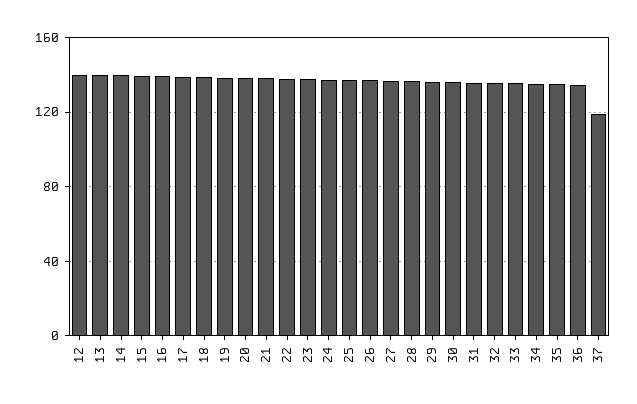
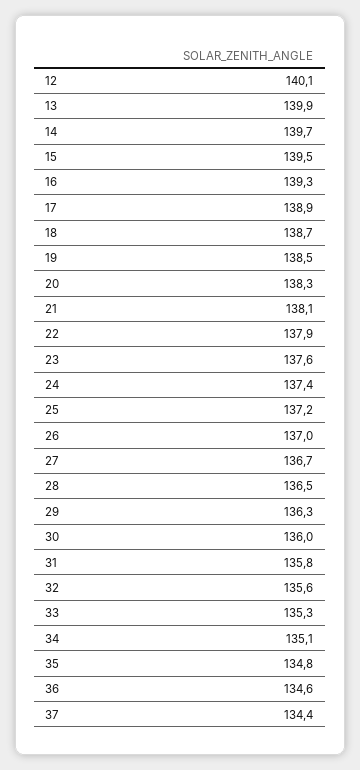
37: 120 -> 134.4

